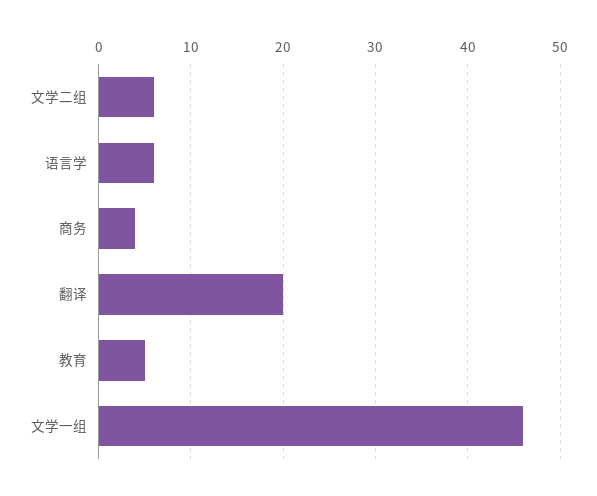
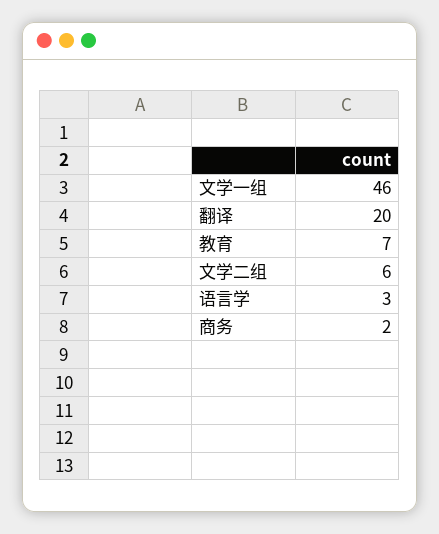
语言学: 6 -> 3
商务: 4 -> 2
教育: 5 -> 7

